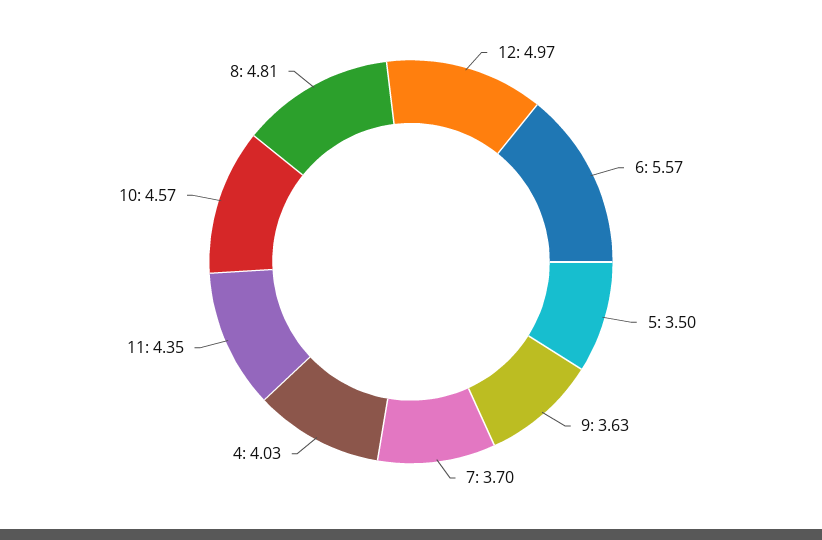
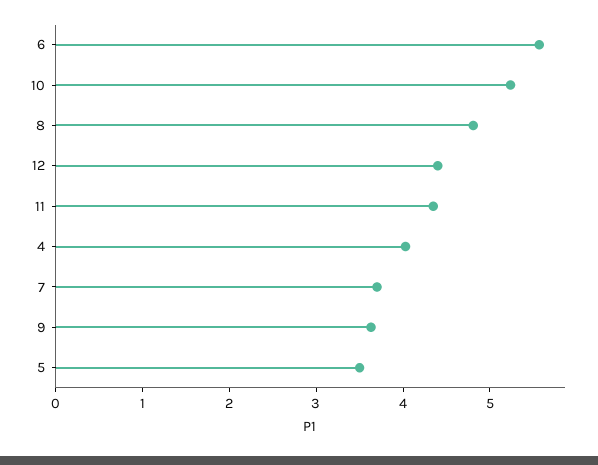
12: 4.97 -> 4.4
10: 4.57 -> 5.2

